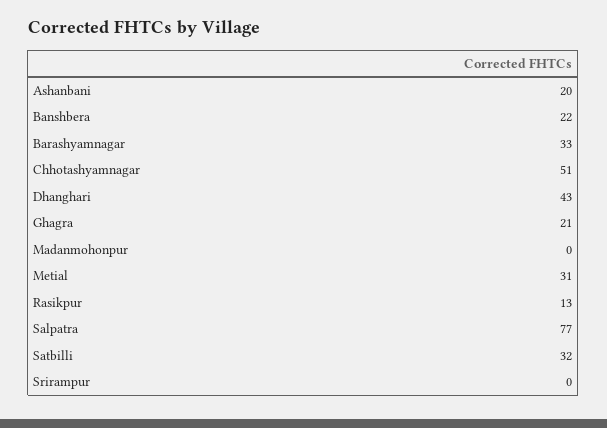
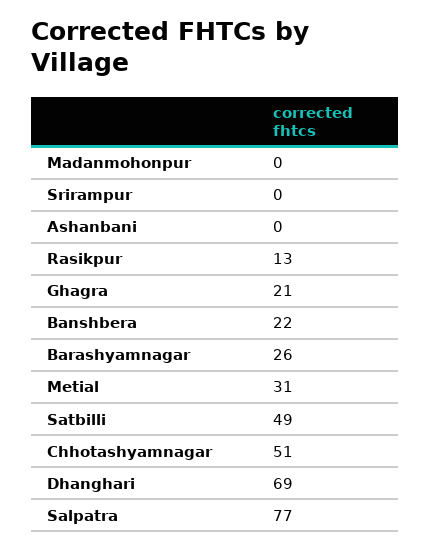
Ashanbani: 20 -> 0
Barashyamnagar: 33 -> 26
Dhanghari: 43 -> 69
Satbilli: 32 -> 49

